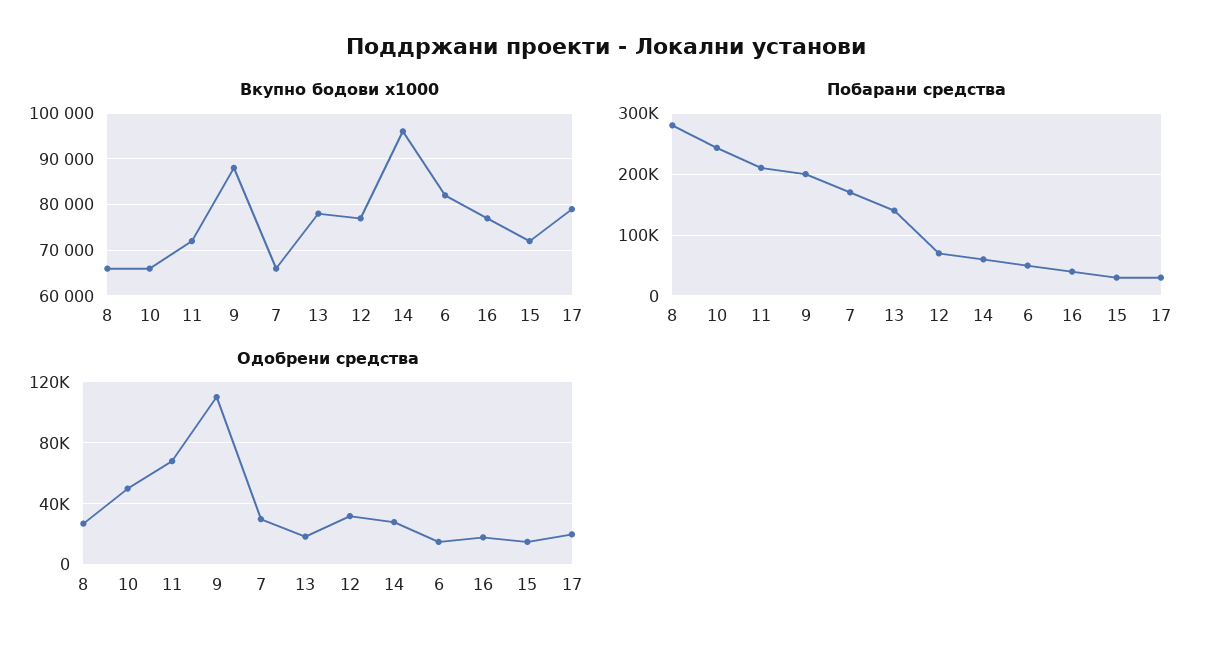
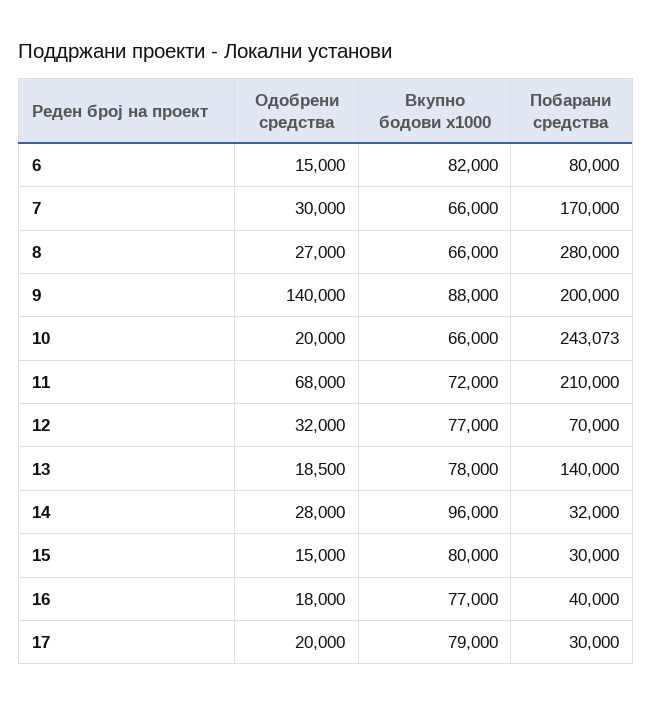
Вкупно бодови x1000, 15: 72000 -> 80000
Побарани средства, 14: 60000 -> 32000
Побарани средства, 6: 50000 -> 80000
Одобрени средства, 10: 50000 -> 20000
Одобрени средства, 9: 110000 -> 140000

